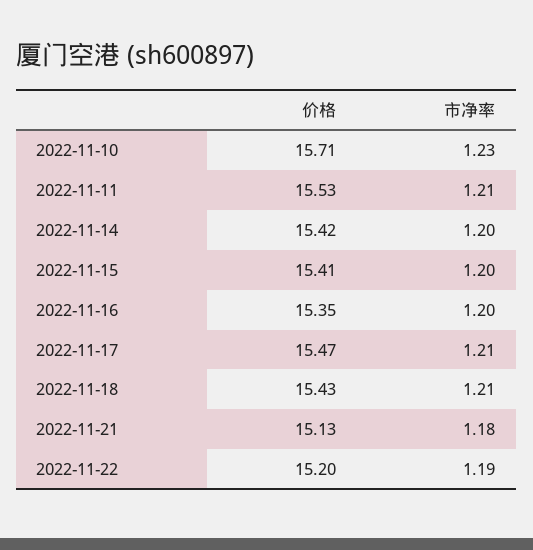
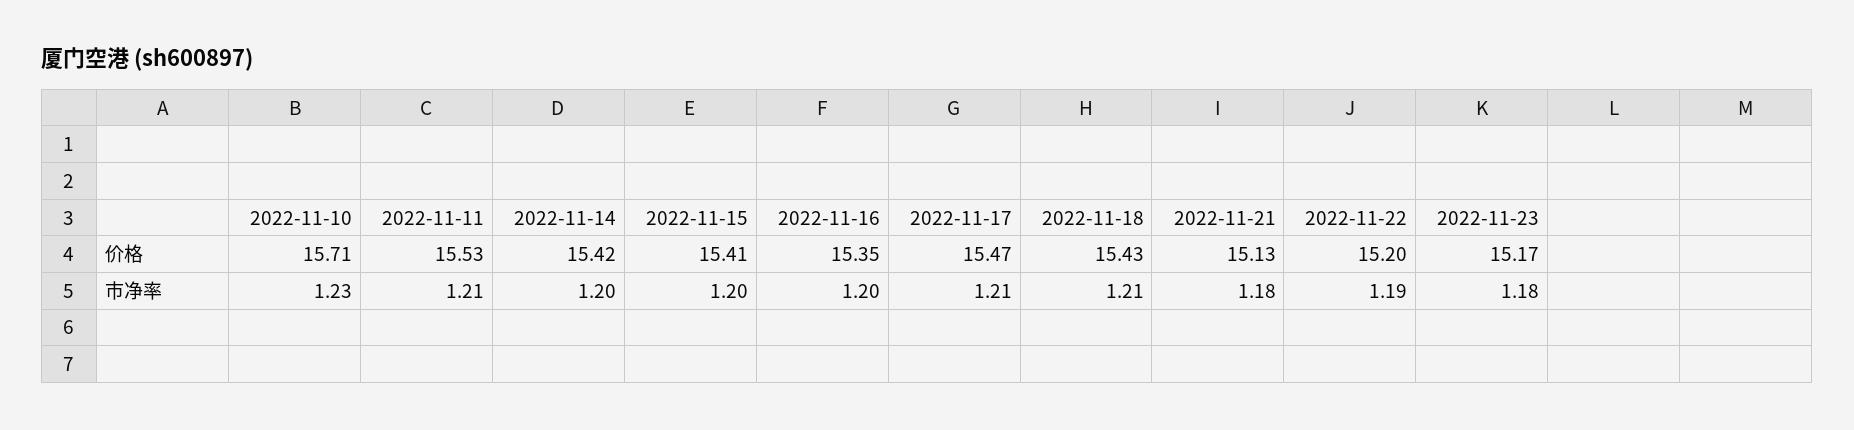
价格, 2022-11-23: none -> 15.17
市净率, 2022-11-23: none -> 1.18

